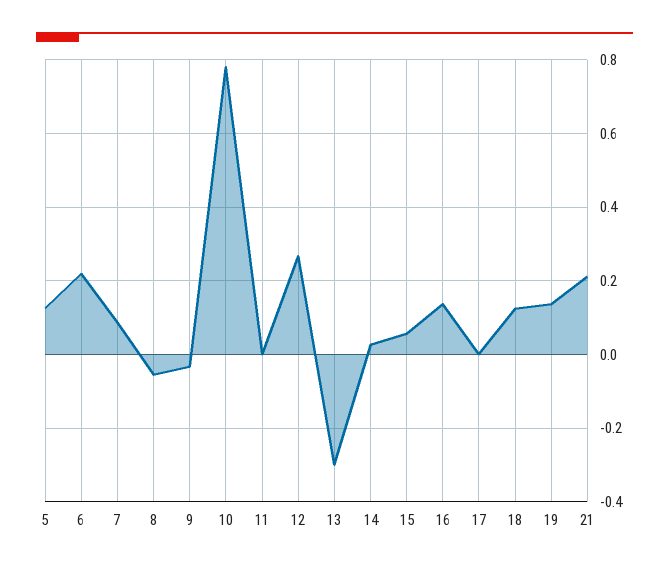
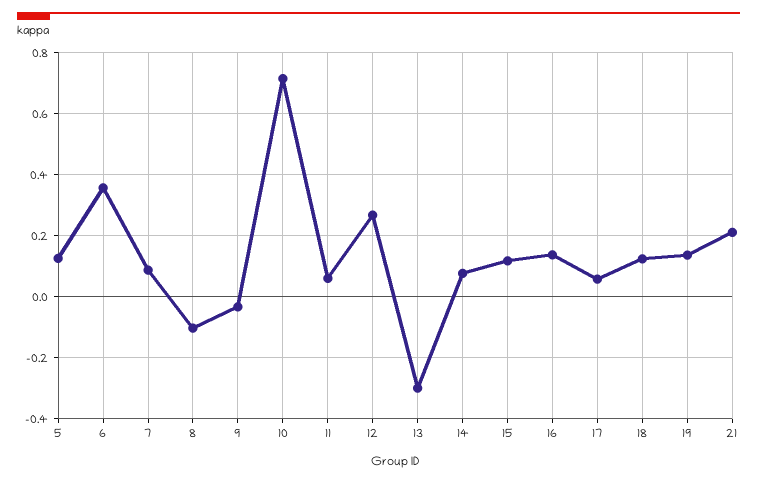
6: 0.22 -> 0.36
8: -0.06 -> -0.1
10: 0.78 -> 0.72
11: 0 -> 0.06
14: 0.02 -> 0.08
15: 0.06 -> 0.12
17: 0 -> 0.06

